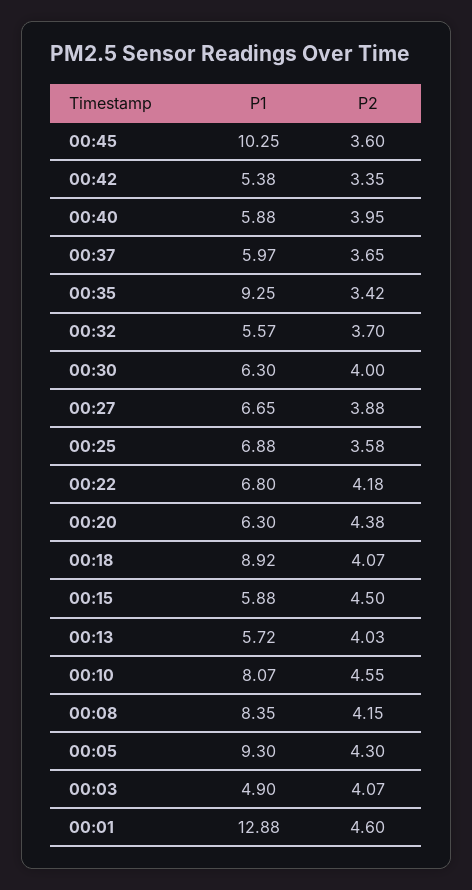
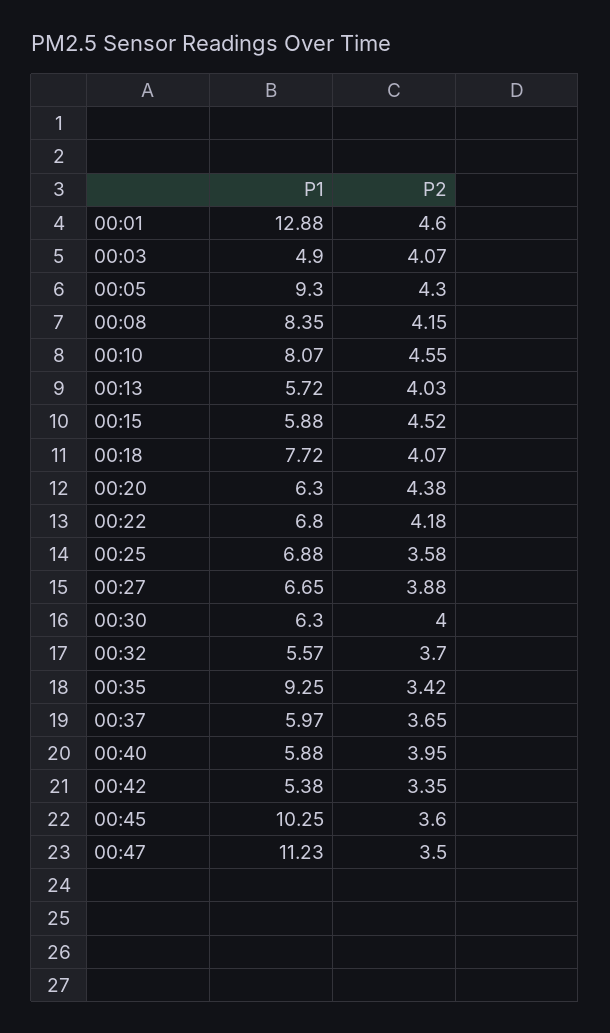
P1, 00:18: 8.92 -> 7.72
P2, 00:15: 4.5 -> 4.52
P1, 00:47: none -> 11.23
P2, 00:47: none -> 3.5

